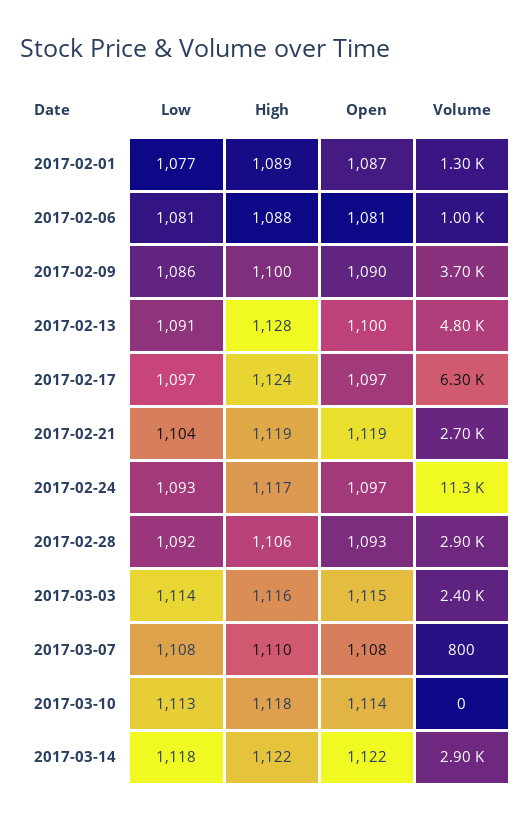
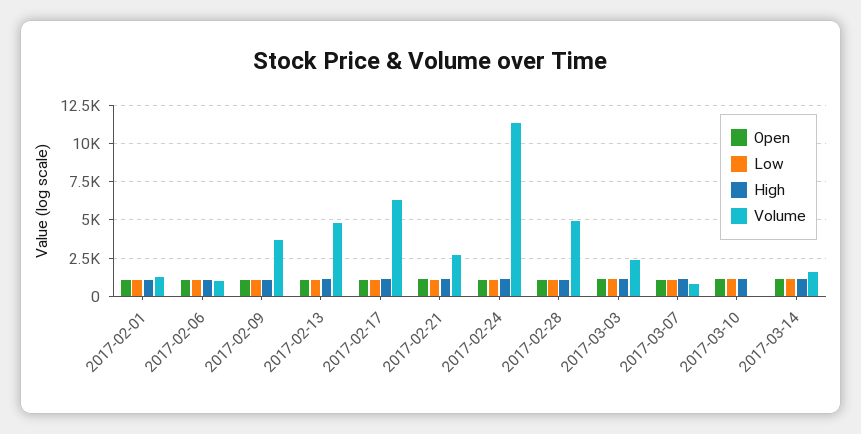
Volume, 2017-02-28: 2900 -> 5000
Volume, 2017-03-14: 2900 -> 1500

